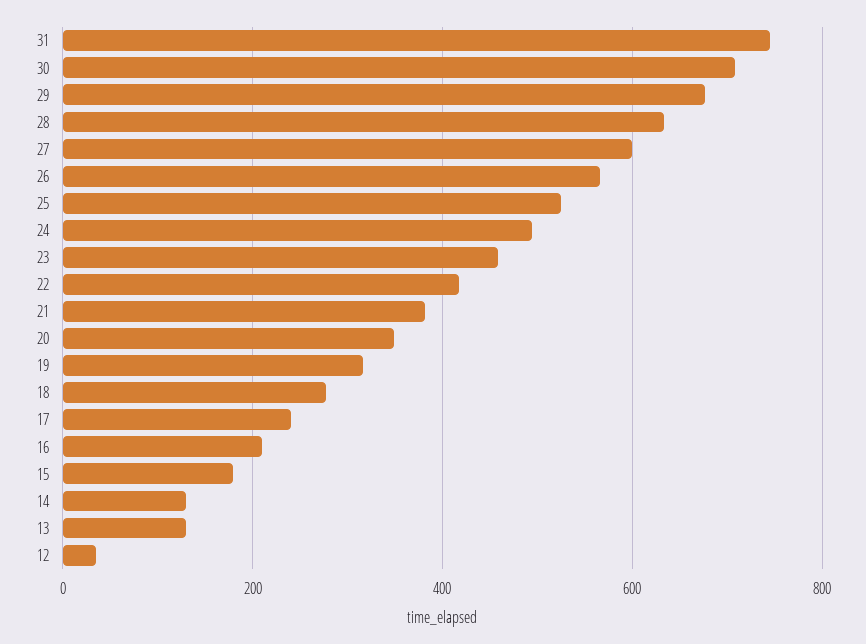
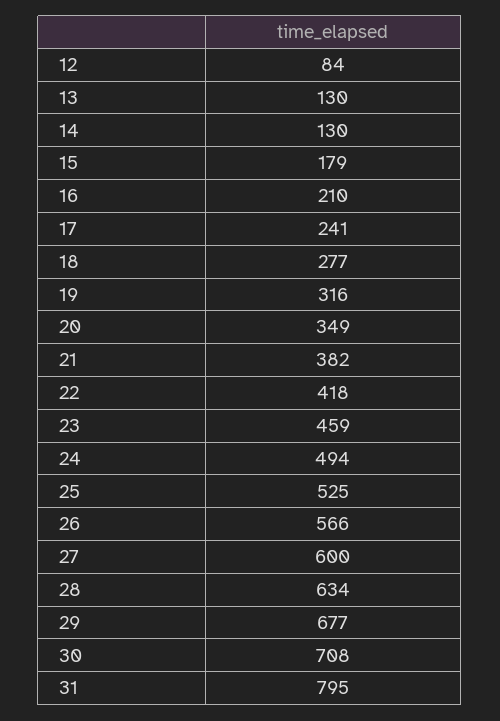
31: 740 -> 795
12: 40 -> 84

